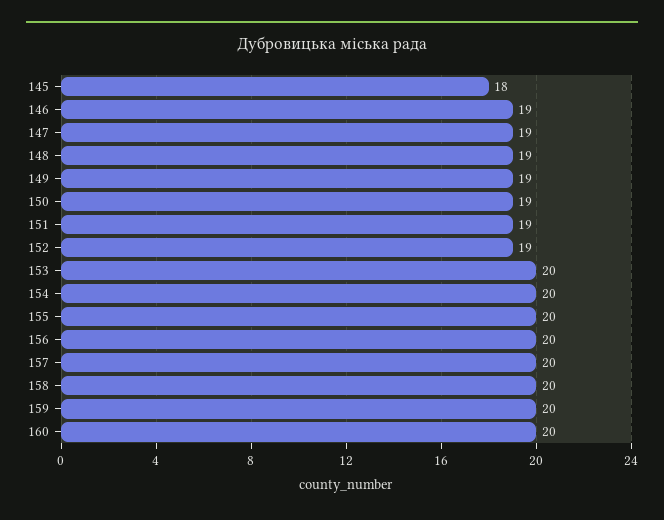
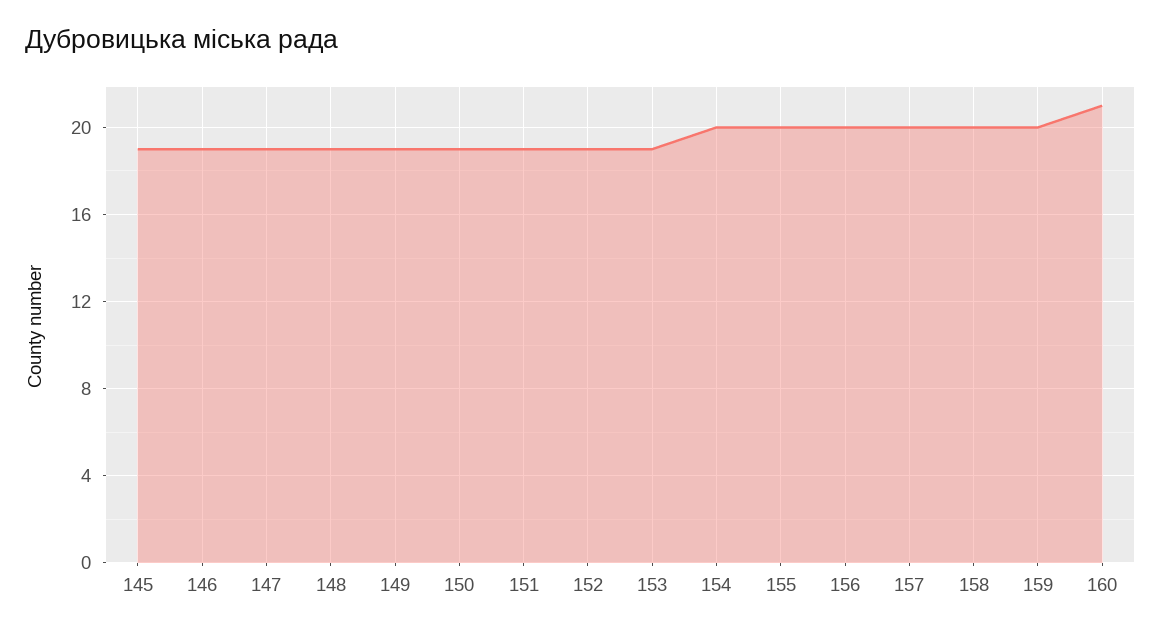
145: 18 -> 19
153: 20 -> 19
160: 20 -> 21

